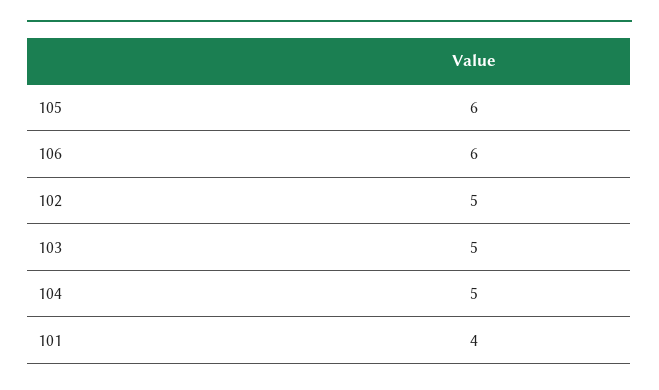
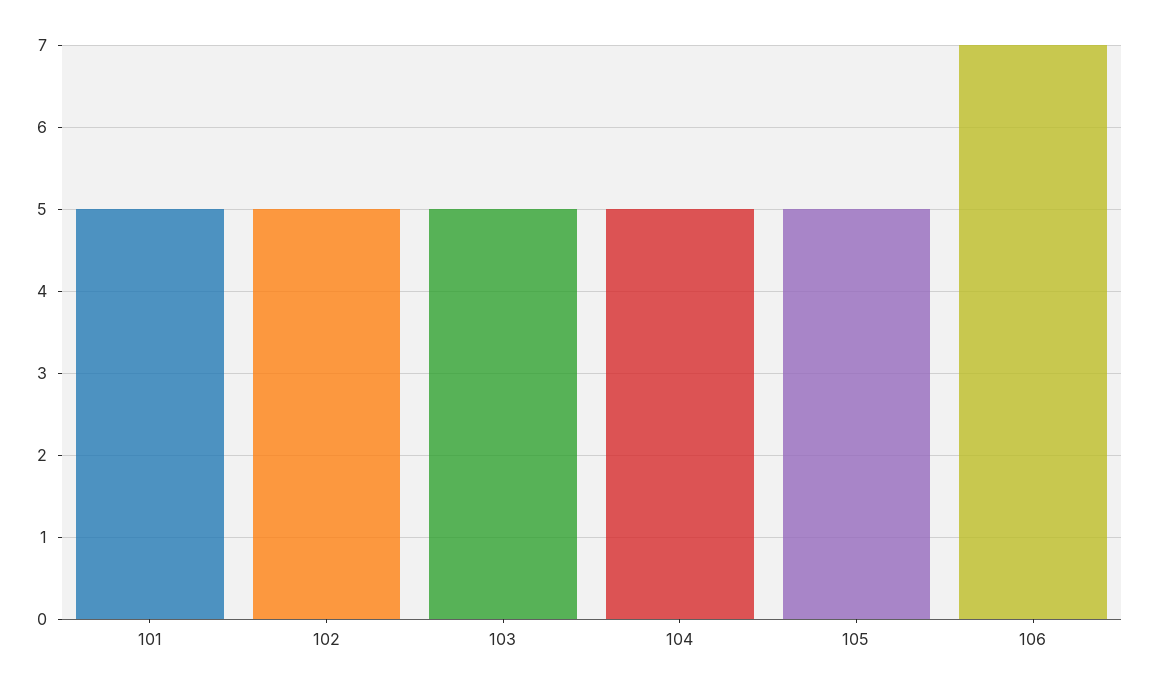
105: 6 -> 5
106: 6 -> 7
101: 4 -> 5

